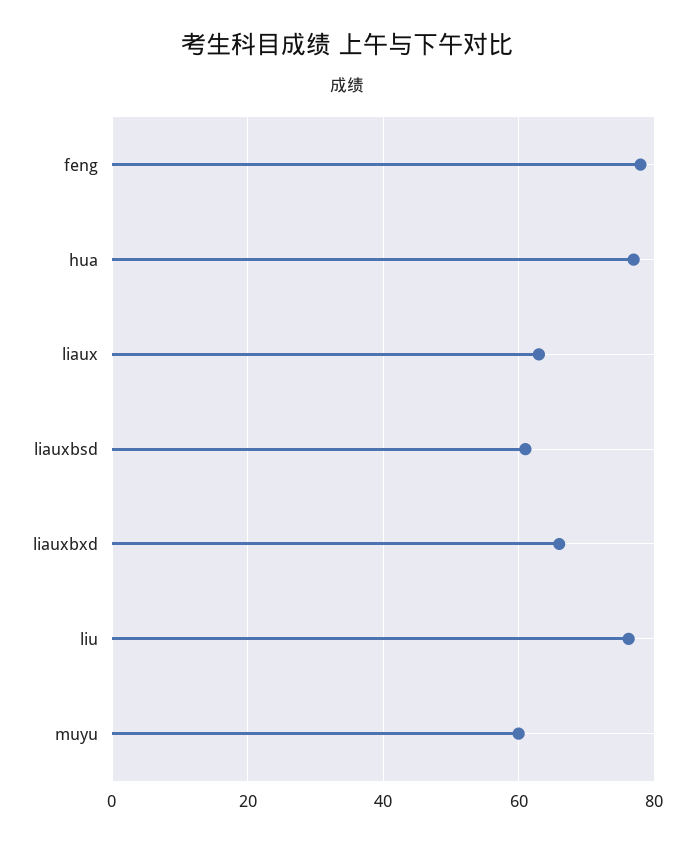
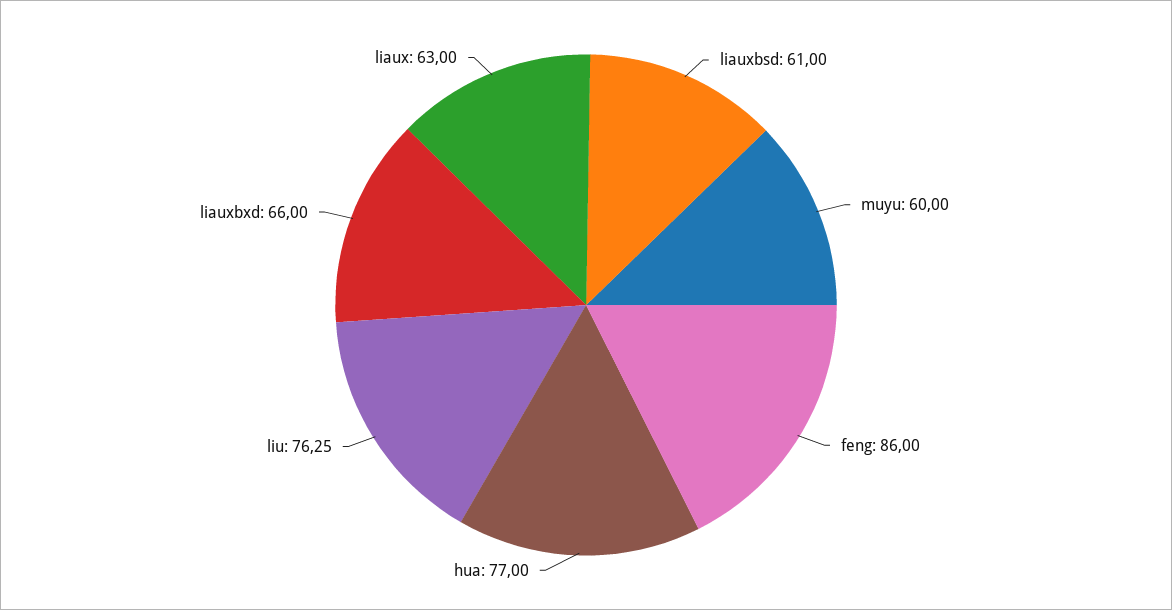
feng: 78 -> 86

